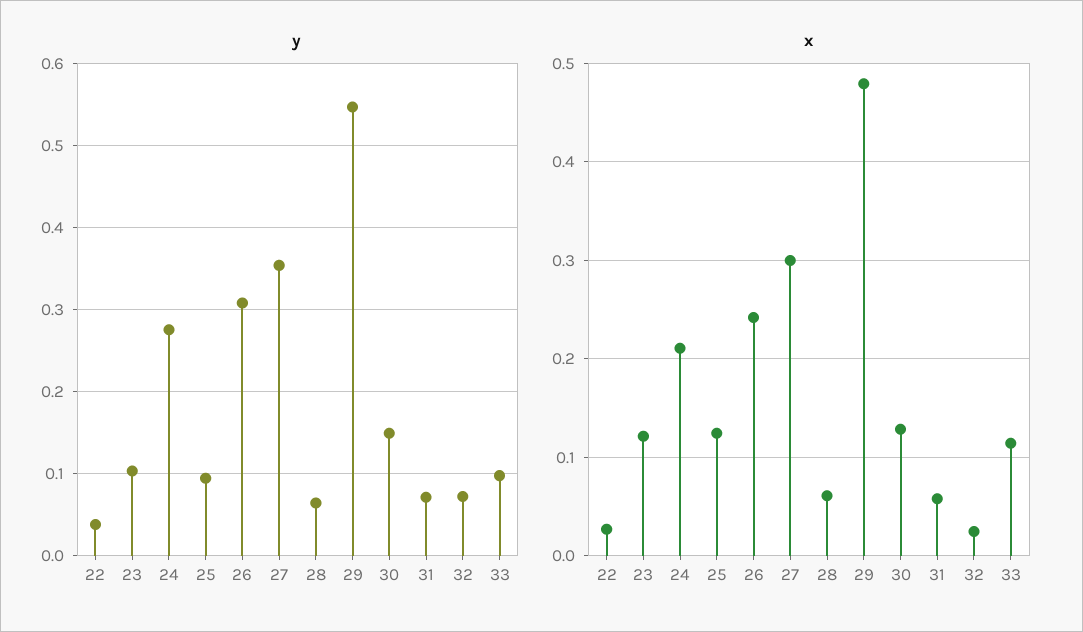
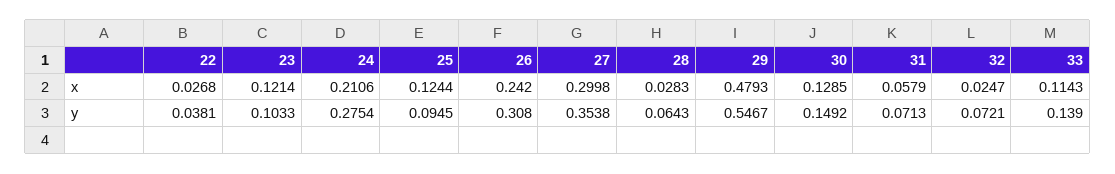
y, 33: 0.1 -> 0.139
x, 28: 0.06 -> 0.0283

